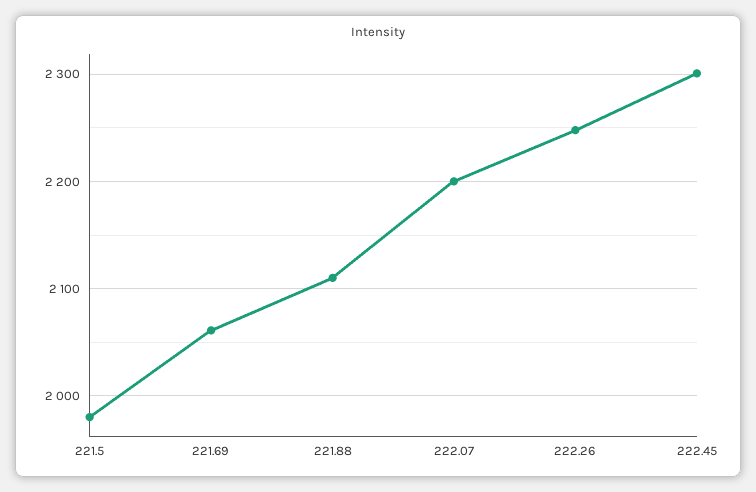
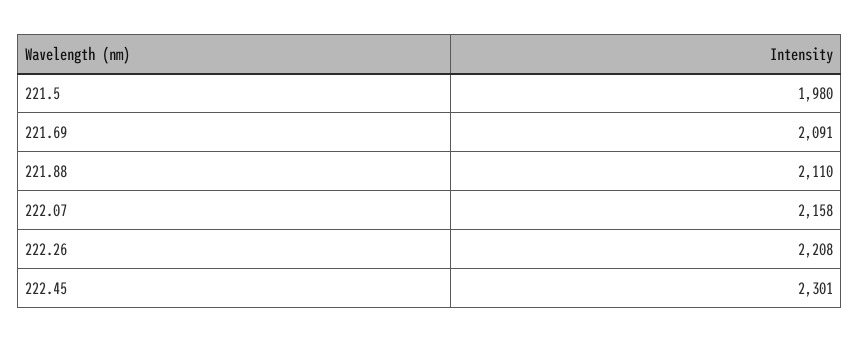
221.69: 2060 -> 2091
222.07: 2200 -> 2158
222.26: 2250 -> 2208

